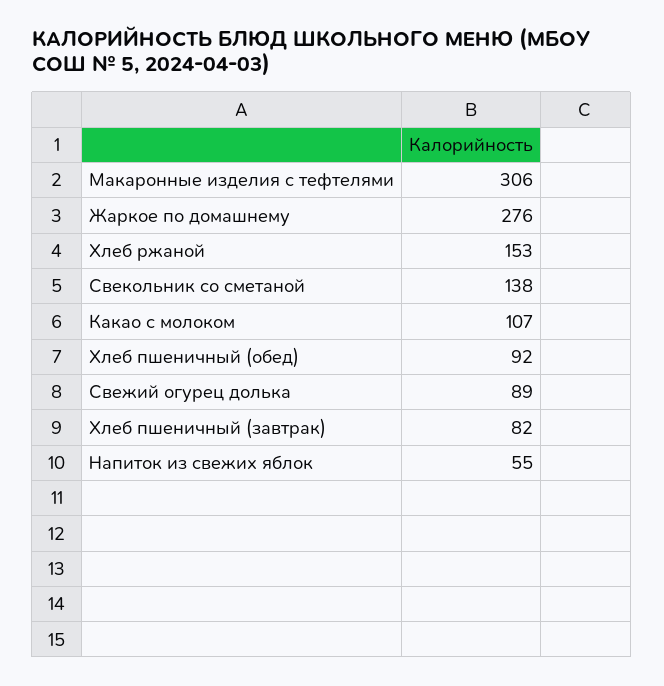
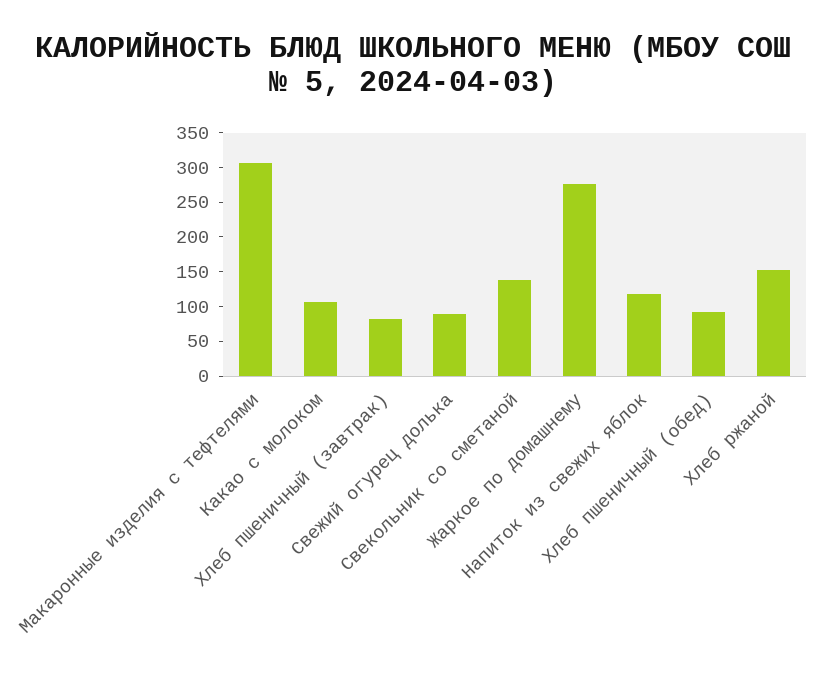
Напиток из свежих яблок: 55 -> 125

